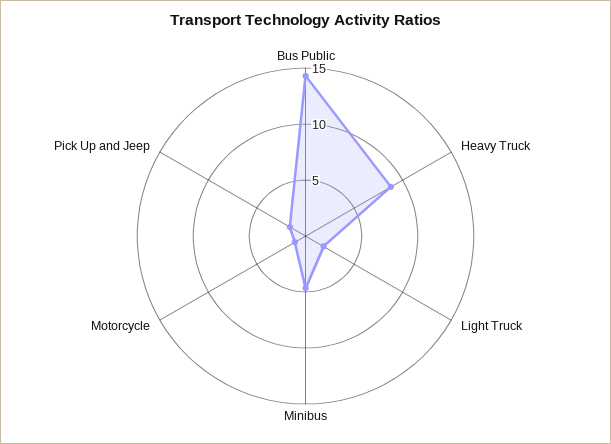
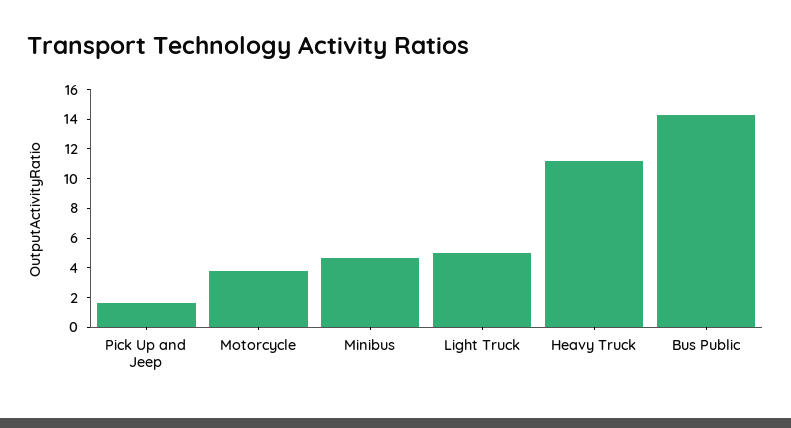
Heavy Truck: 9 -> 11
Light Truck: 2 -> 5
Motorcycle: 1 -> 4

